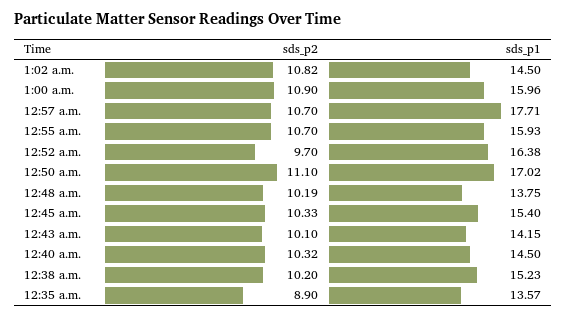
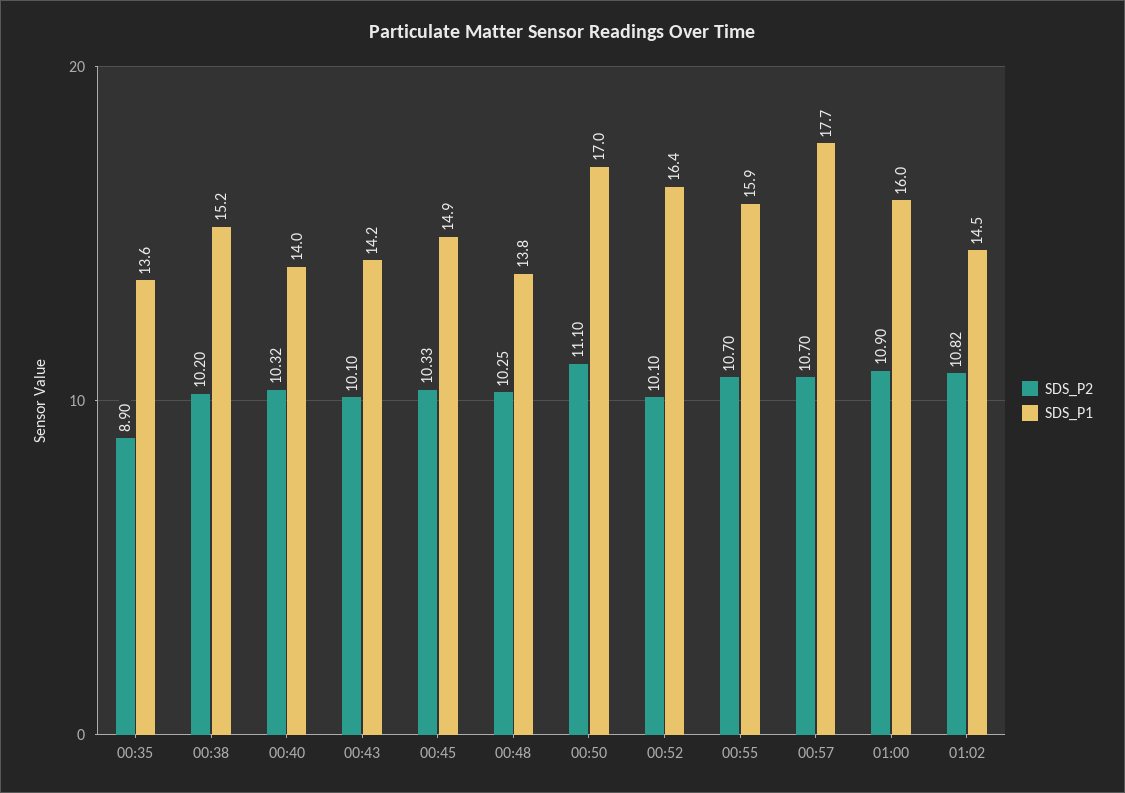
sds_p2, 12:52 a.m.: 9.7 -> 10.1
sds_p2, 12:48 a.m.: 10.19 -> 10.25
sds_p1, 12:45 a.m.: 15.4 -> 14.9
sds_p1, 12:40 a.m.: 14.5 -> 14

